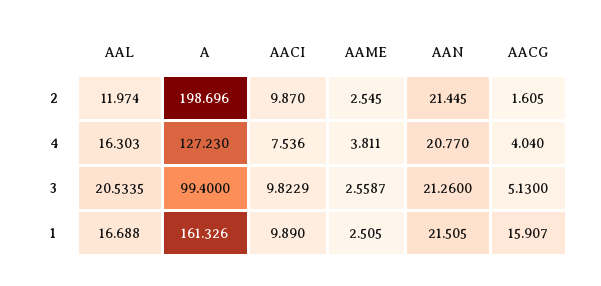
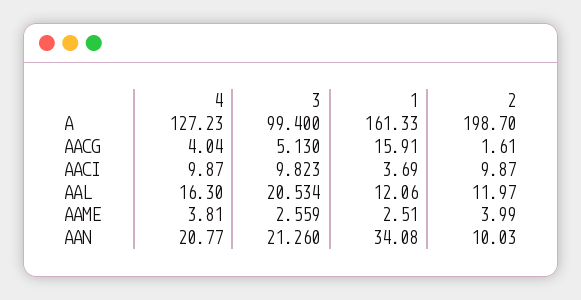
AAME, 2: 2.545 -> 3.99
AAN, 2: 21.445 -> 10.03
AACI, 4: 7.536 -> 9.87
AAL, 1: 16.688 -> 12.06
AACI, 1: 9.89 -> 3.69
AAN, 1: 21.505 -> 34.08

